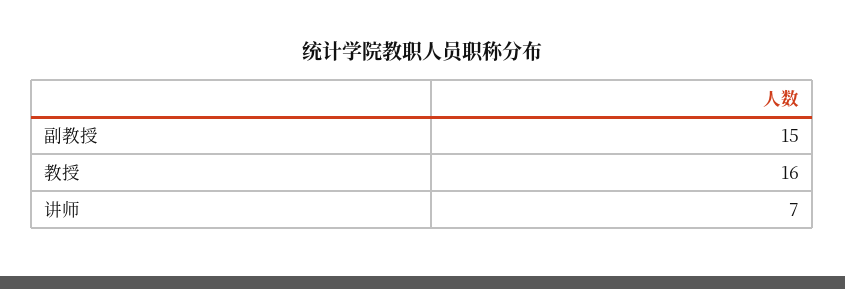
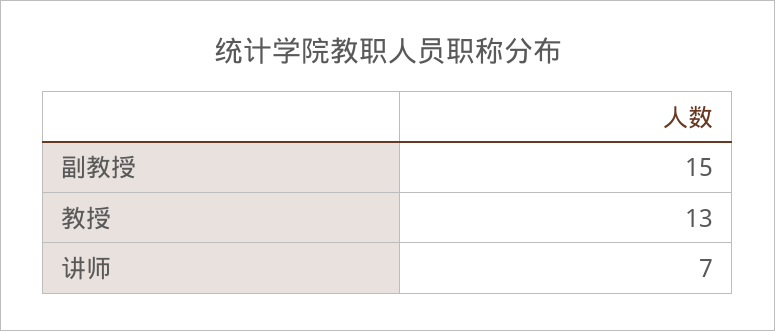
教授: 16 -> 13

